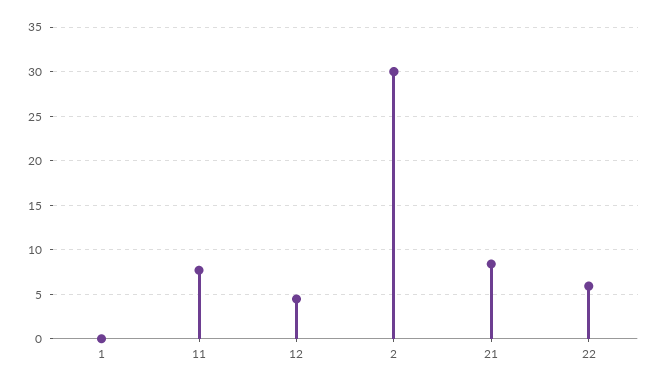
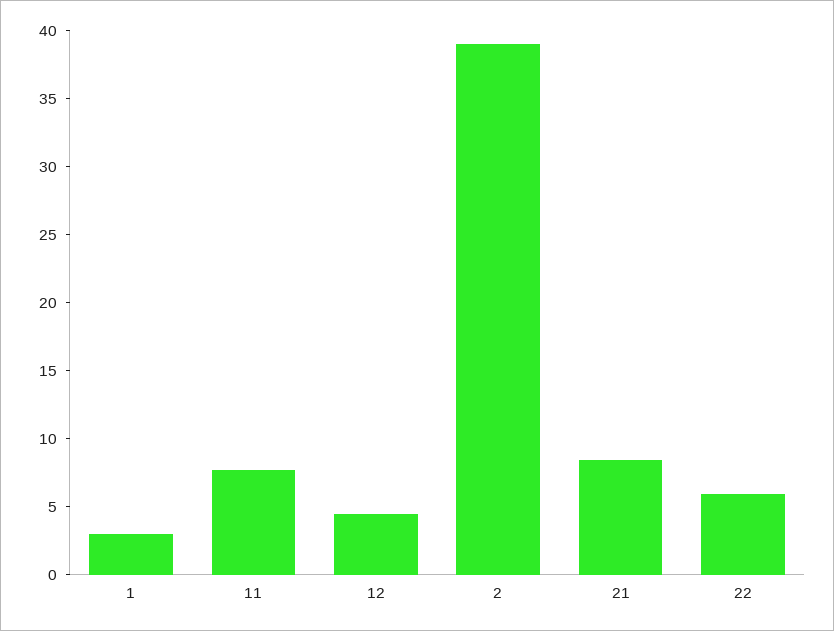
1: 0 -> 3
2: 30 -> 39

